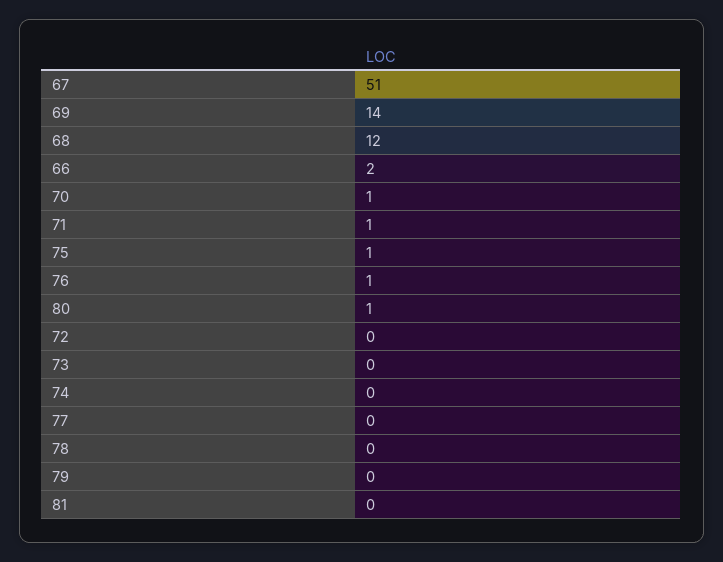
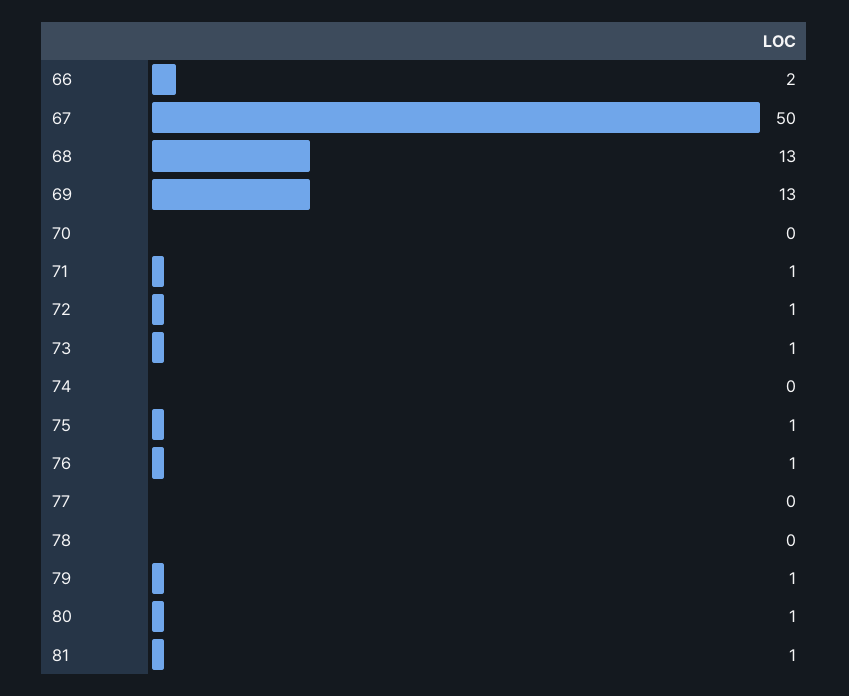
67: 51 -> 50
69: 14 -> 13
68: 12 -> 13
70: 1 -> 0
72: 0 -> 1
73: 0 -> 1
79: 0 -> 1
81: 0 -> 1

